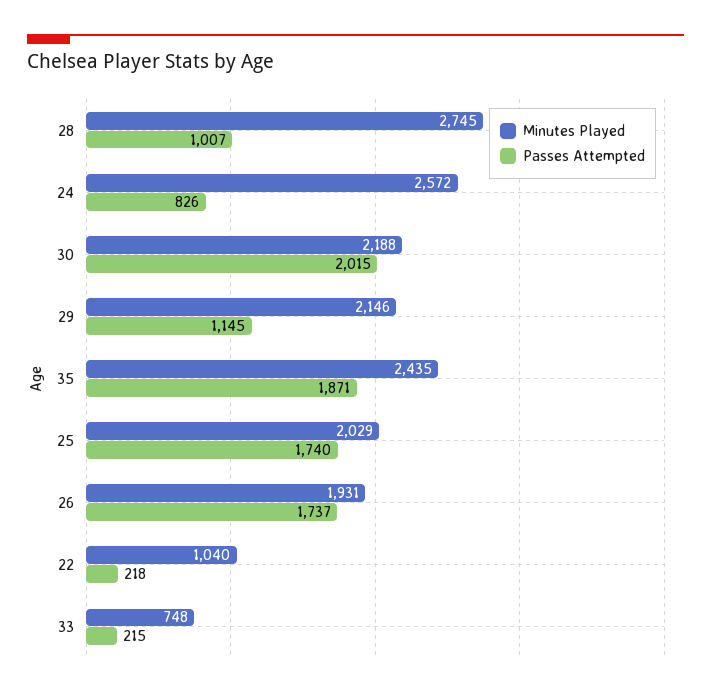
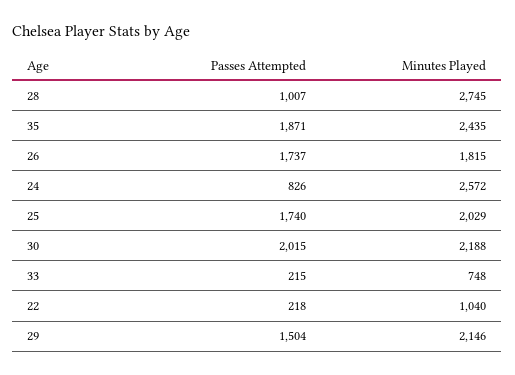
Passes Attempted, 29: 1145 -> 1504
Minutes Played, 26: 1931 -> 1815

